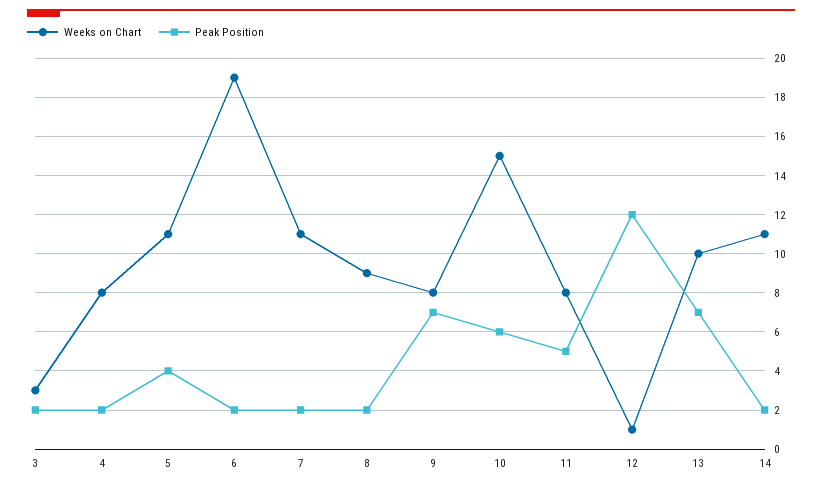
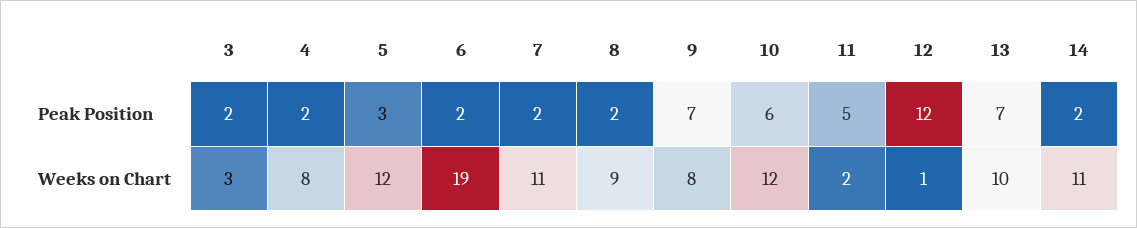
Weeks on Chart, 5: 11 -> 12
Peak Position, 5: 4 -> 3
Weeks on Chart, 10: 15 -> 12
Weeks on Chart, 11: 8 -> 2

